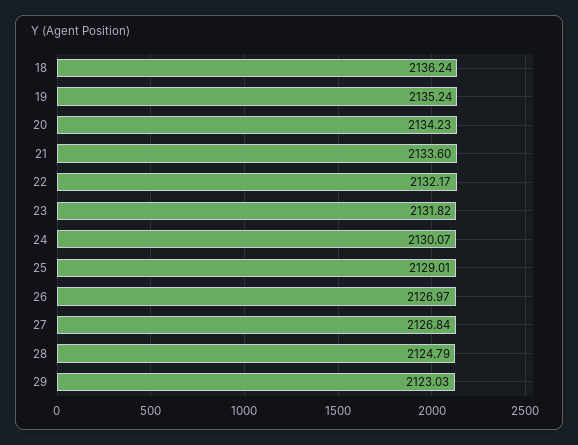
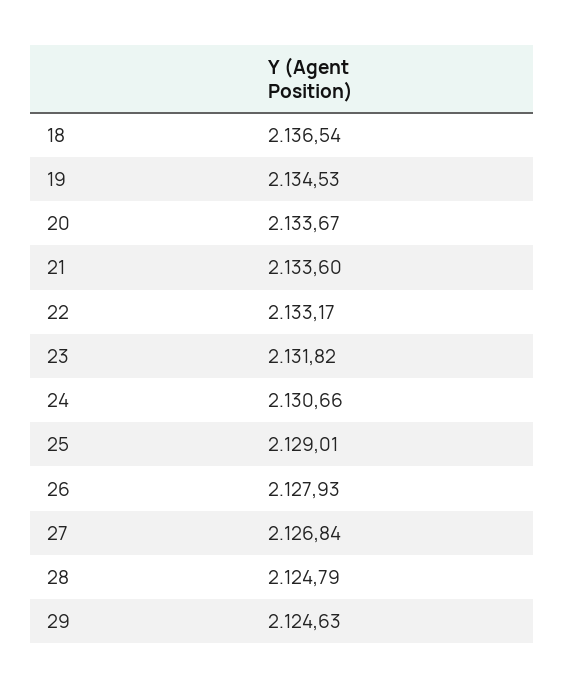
18: 2136.24 -> 2136.54
19: 2135.24 -> 2134.53
20: 2134.23 -> 2133.67
22: 2132.17 -> 2133.17
24: 2130.07 -> 2130.66
26: 2126.97 -> 2127.93
29: 2123.03 -> 2124.63

